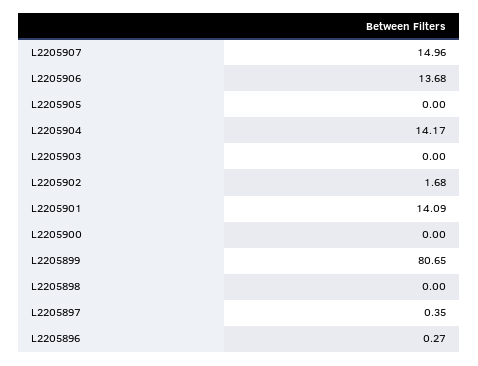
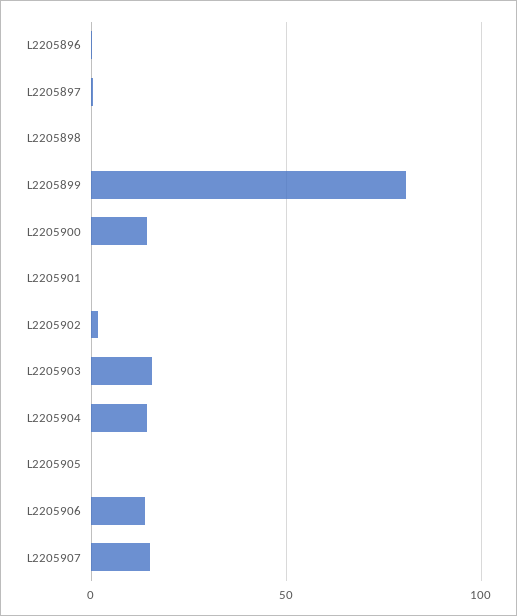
L2205903: 0 -> 15
L2205901: 14.09 -> 0
L2205900: 0 -> 15

